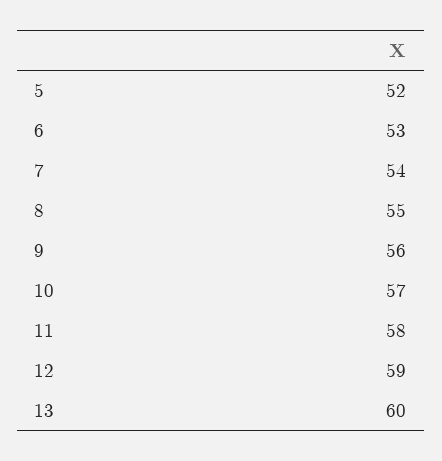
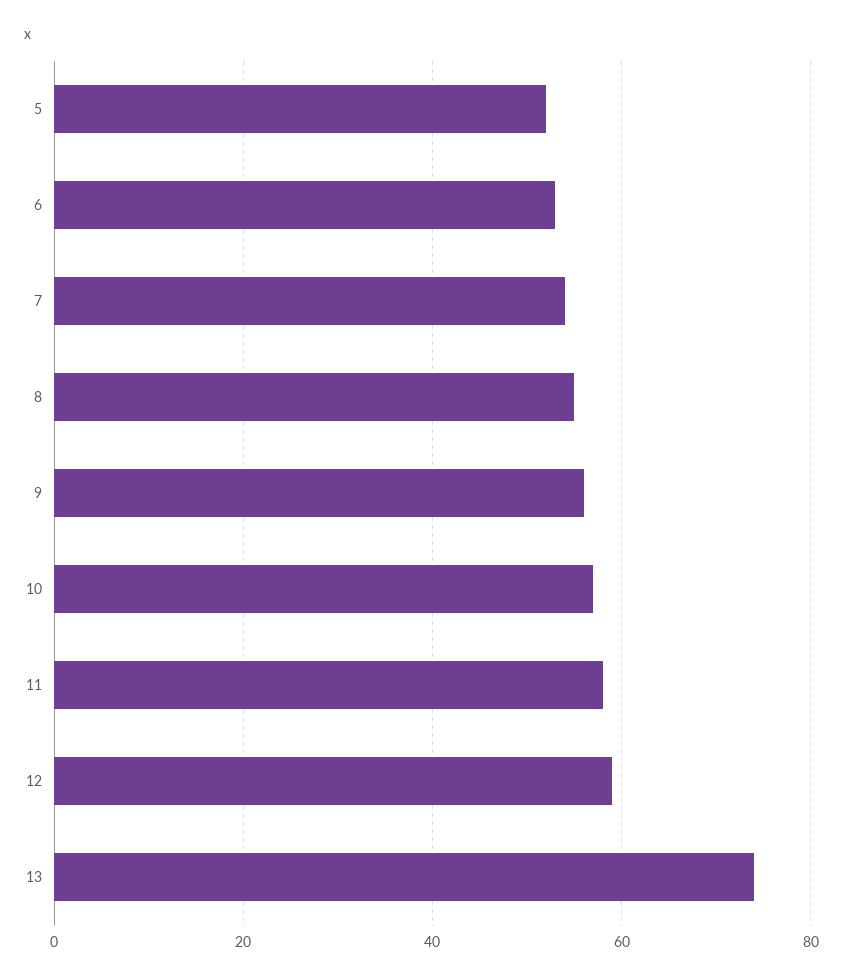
13: 60 -> 75

